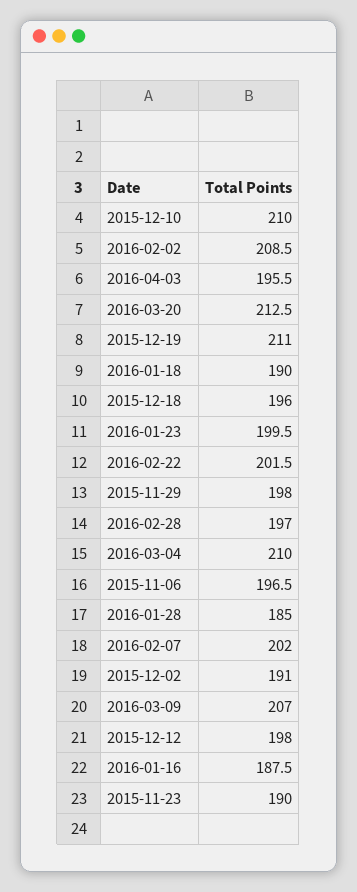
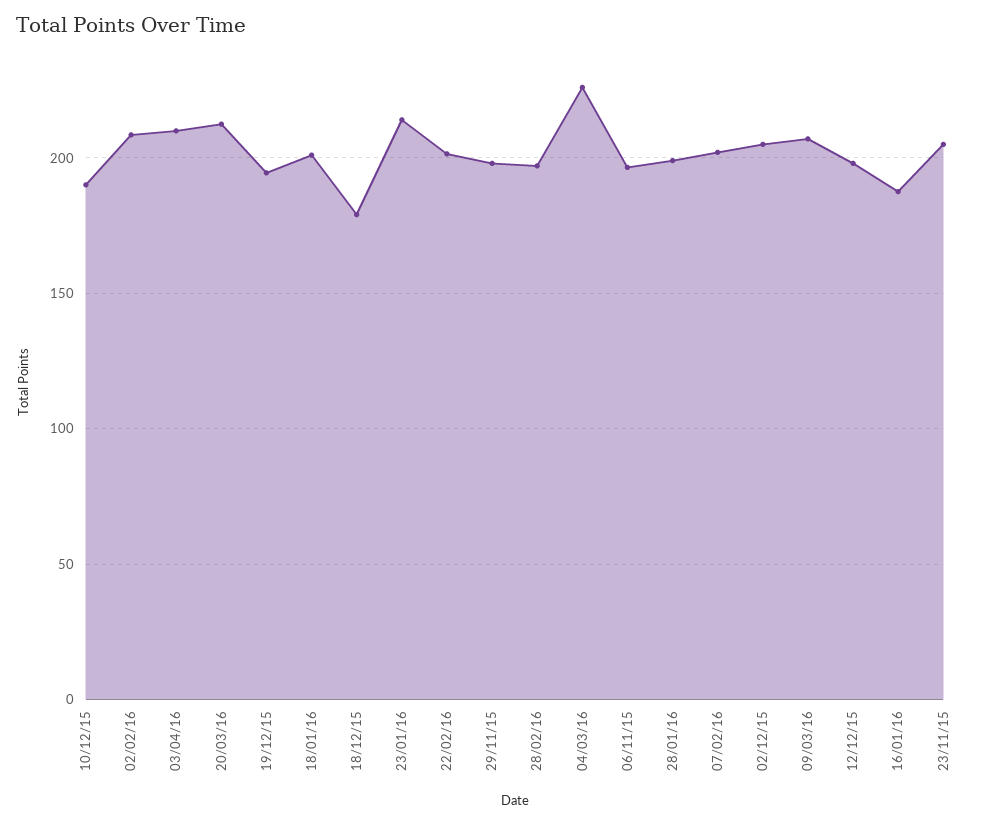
2015-12-10: 210 -> 190
2016-04-03: 195.5 -> 210
2015-12-19: 211 -> 195
2016-01-18: 190 -> 200
2015-12-18: 196 -> 180
2016-01-23: 199.5 -> 215
2016-03-04: 210 -> 225
2016-01-28: 185 -> 200
2015-12-02: 191 -> 205
2015-11-23: 190 -> 205

